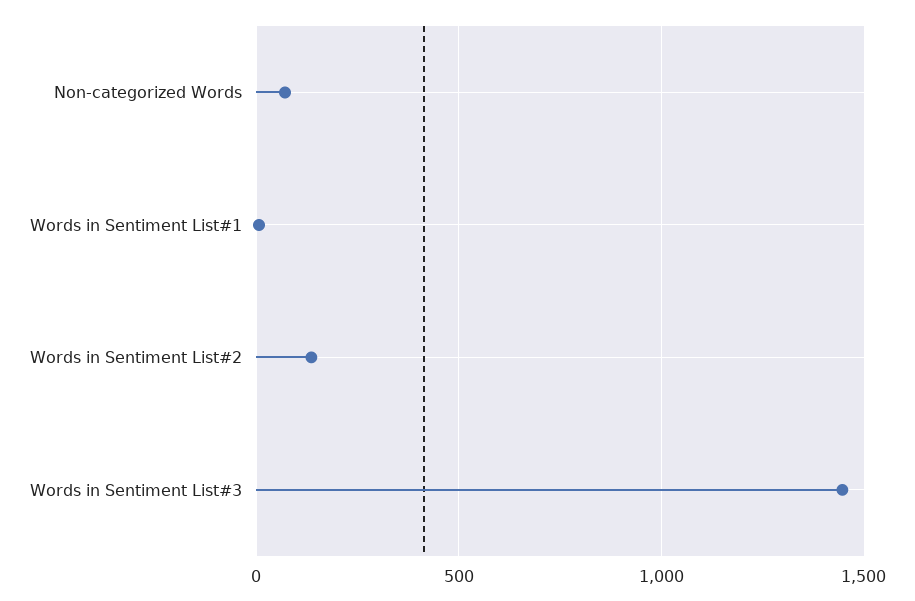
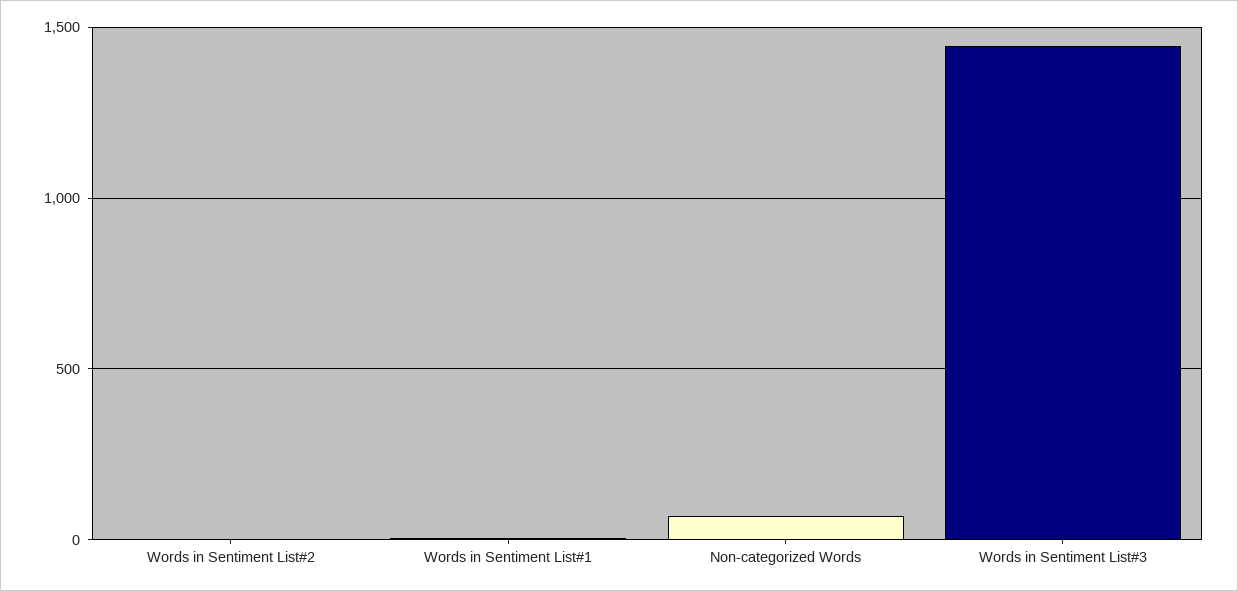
Words in Sentiment List#2: 150 -> 0

